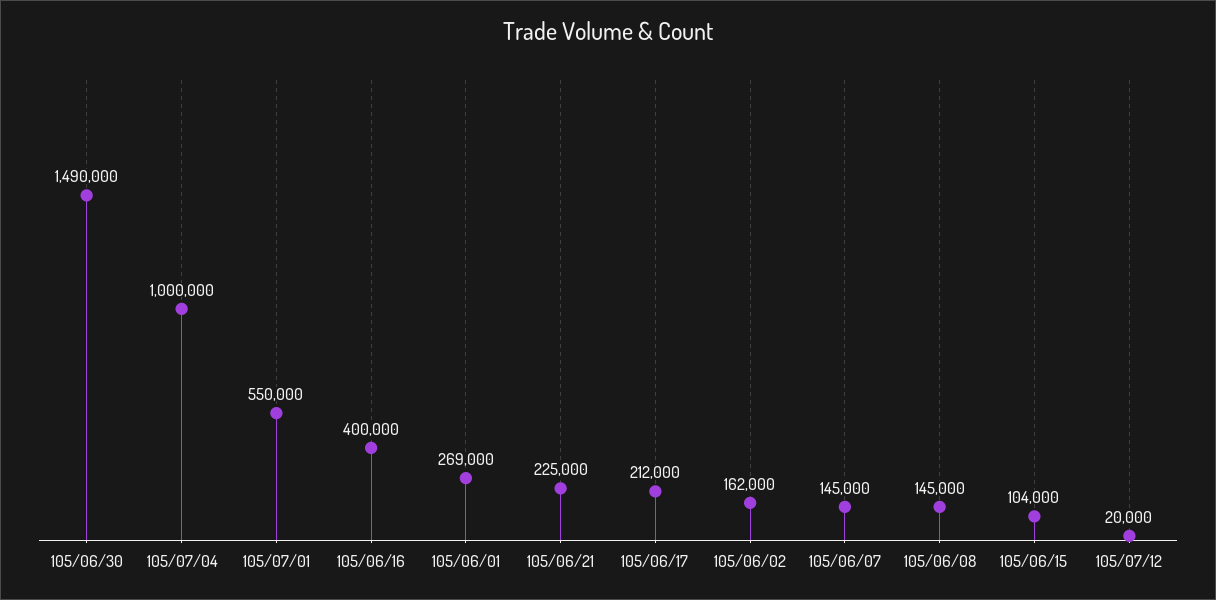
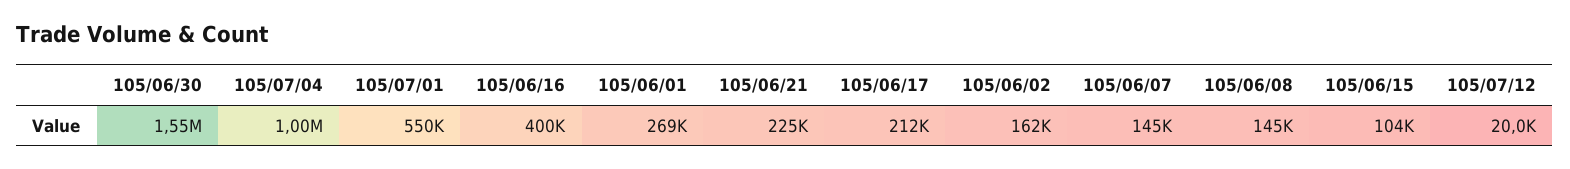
105/06/30: 1490000 -> 1550000

